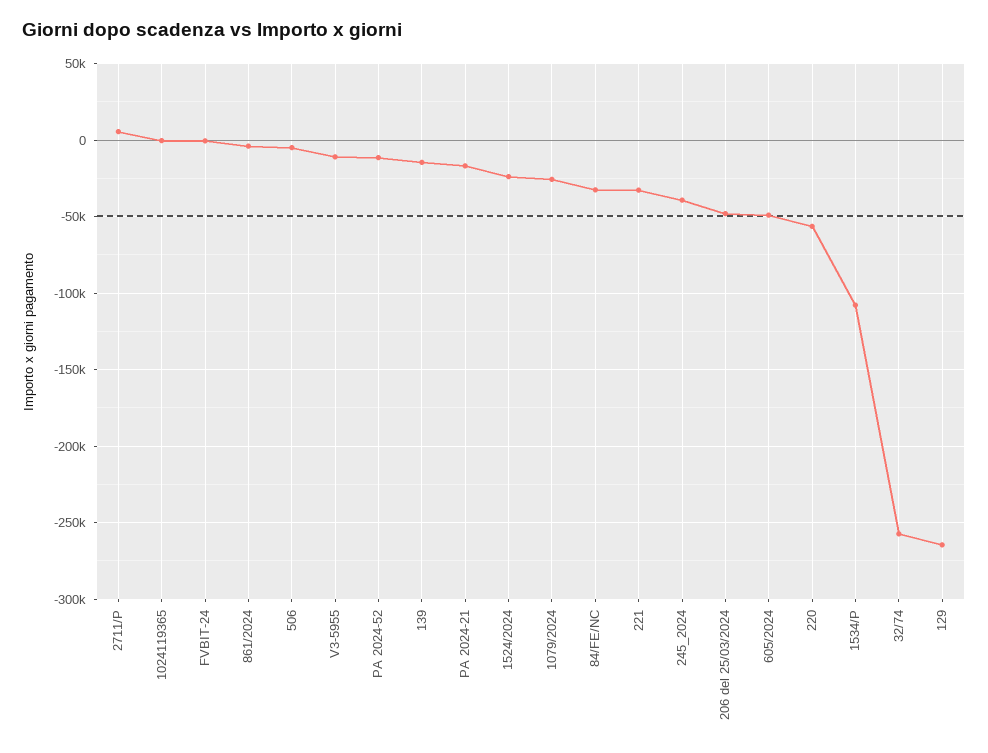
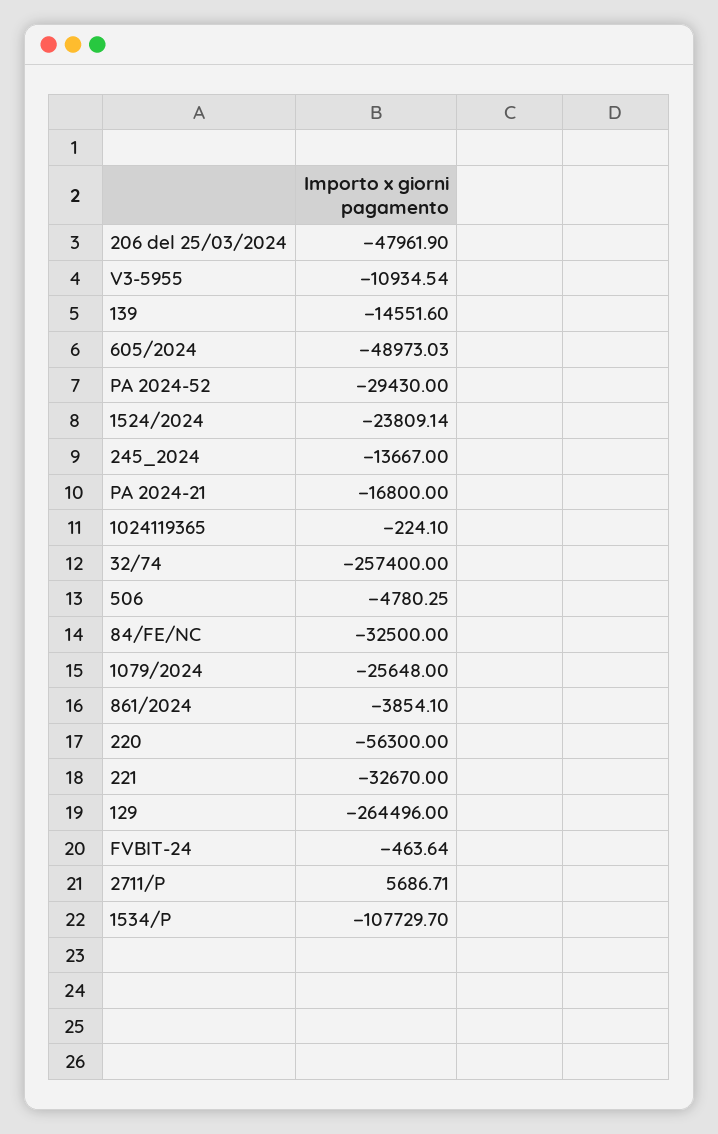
PA 2024-52: -10000 -> -29430
245_2024: -40000 -> -13667

